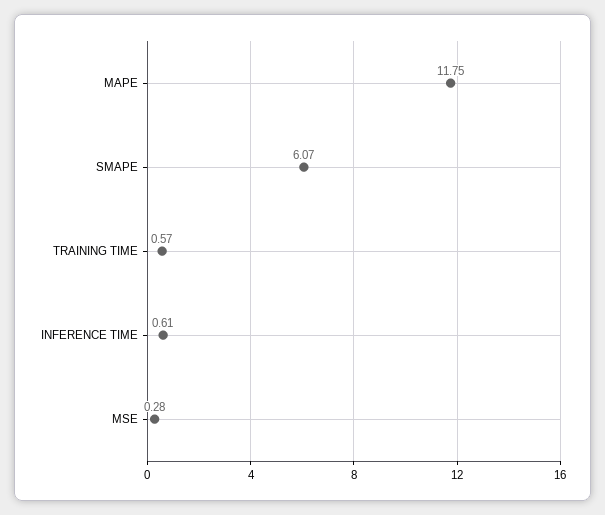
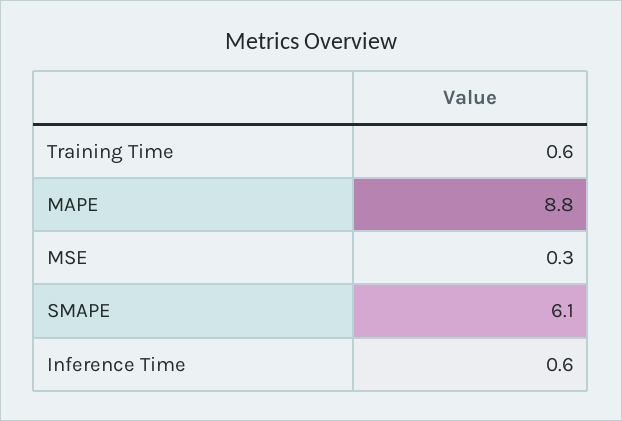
MAPE: 11.75 -> 8.8

